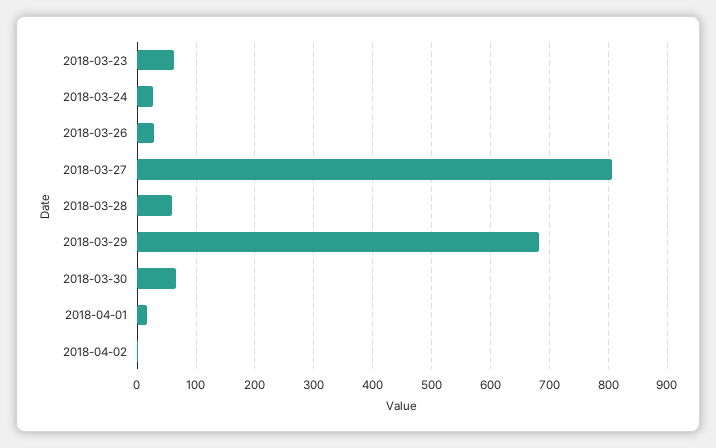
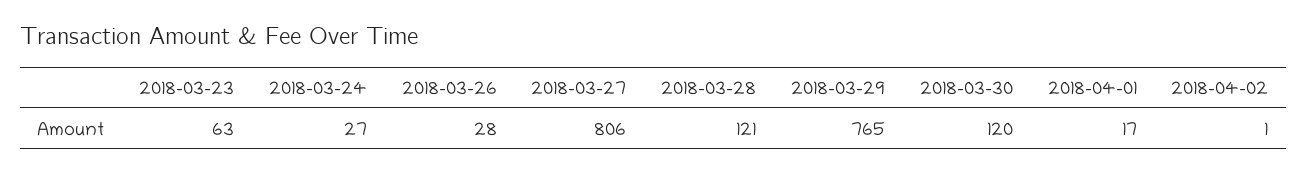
2018-03-28: 60 -> 121
2018-03-29: 680 -> 765
2018-03-30: 60 -> 120

